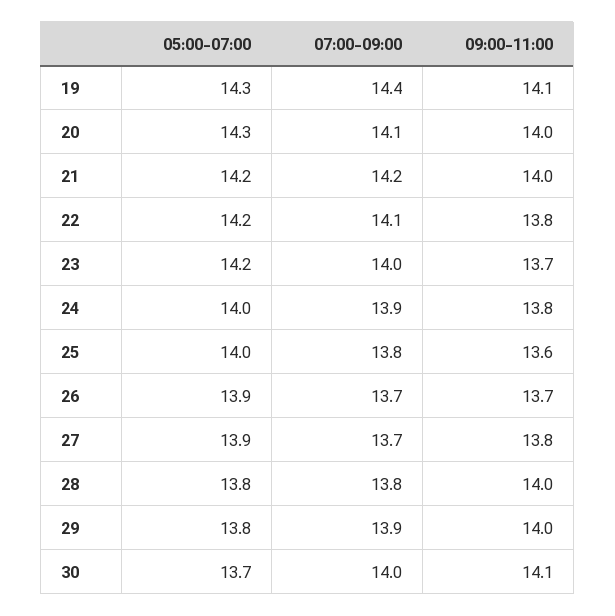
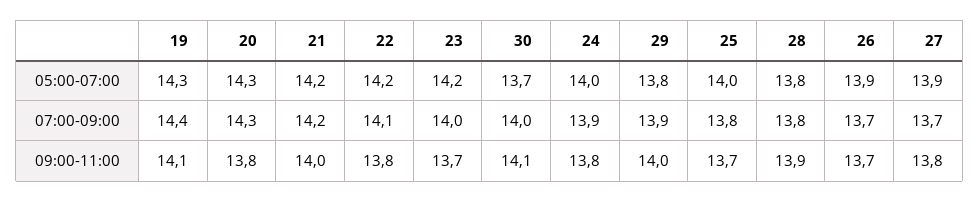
07:00-09:00, 20: 14.1 -> 14.3
09:00-11:00, 20: 14 -> 13.8
09:00-11:00, 25: 13.6 -> 13.7
09:00-11:00, 28: 14 -> 13.9

